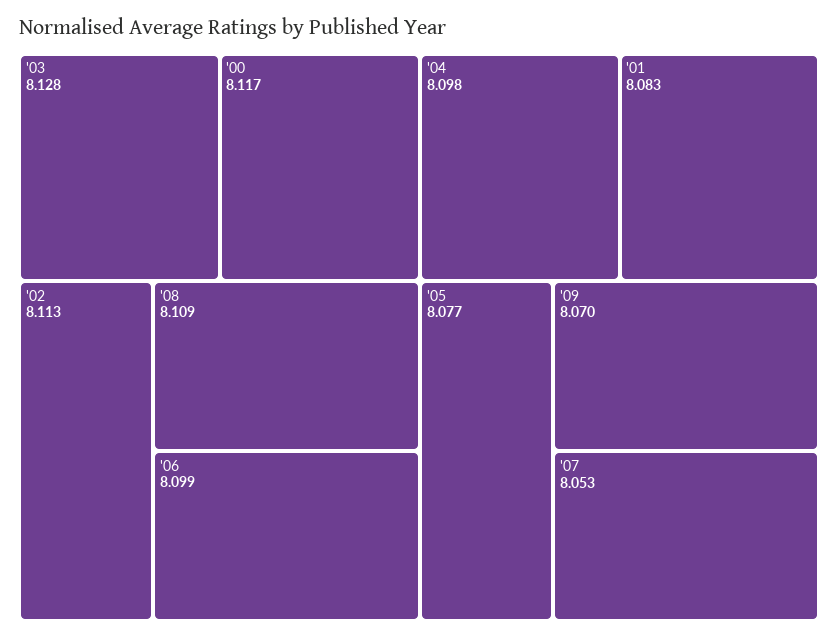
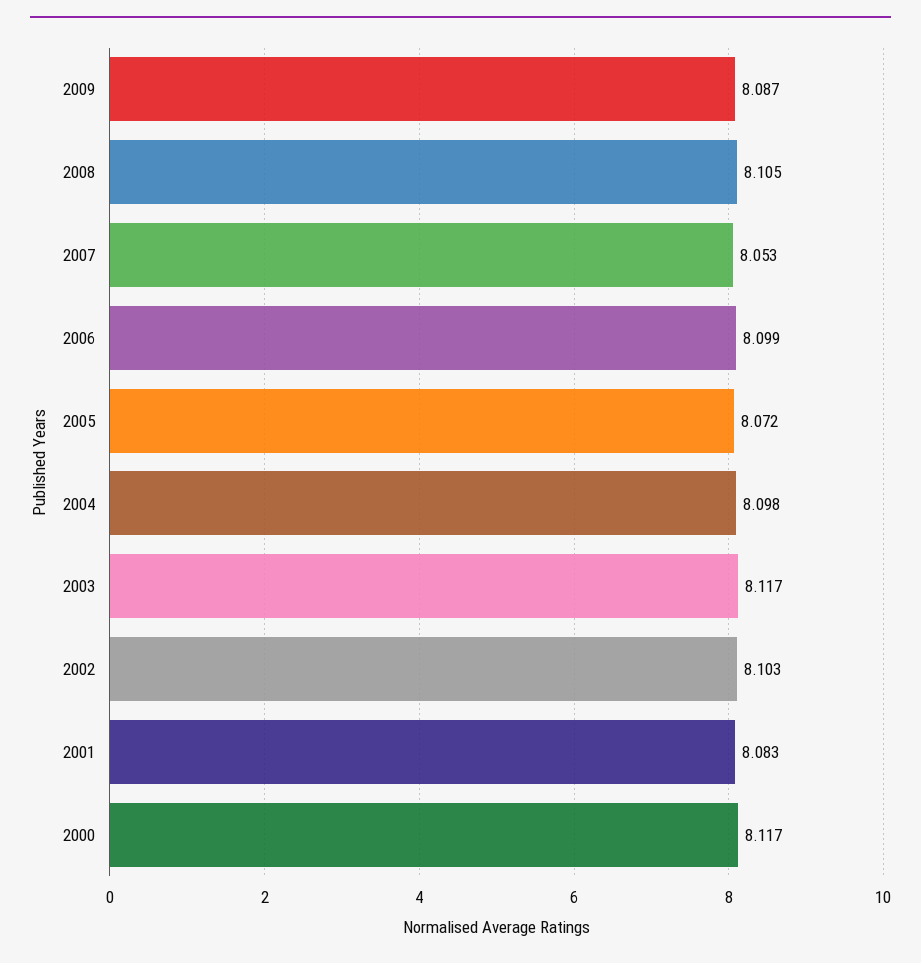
'03: 8.128 -> 8.117
'02: 8.113 -> 8.103
'08: 8.109 -> 8.105
'05: 8.077 -> 8.072
'09: 8.07 -> 8.087

